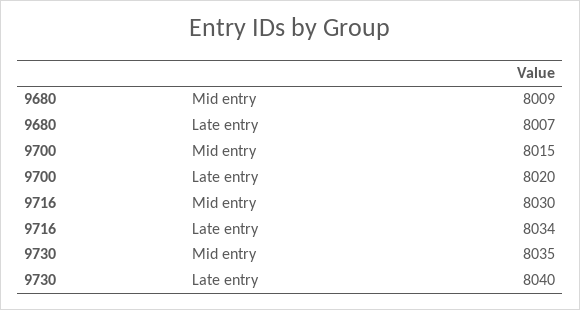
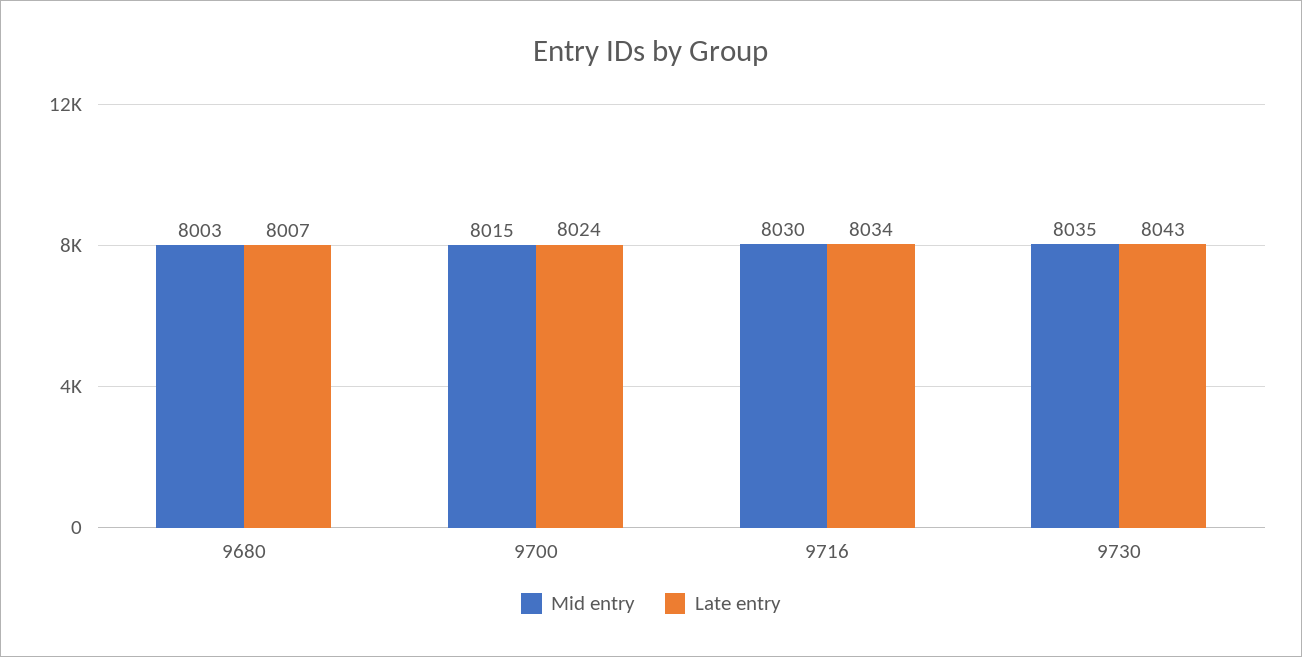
Mid entry, 9680: 8009 -> 8003
Late entry, 9700: 8020 -> 8024
Late entry, 9730: 8040 -> 8043

